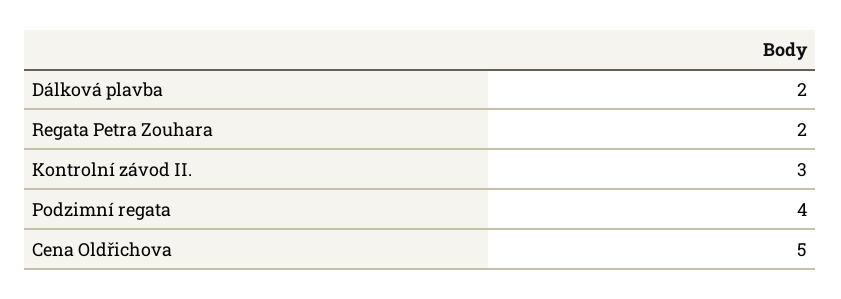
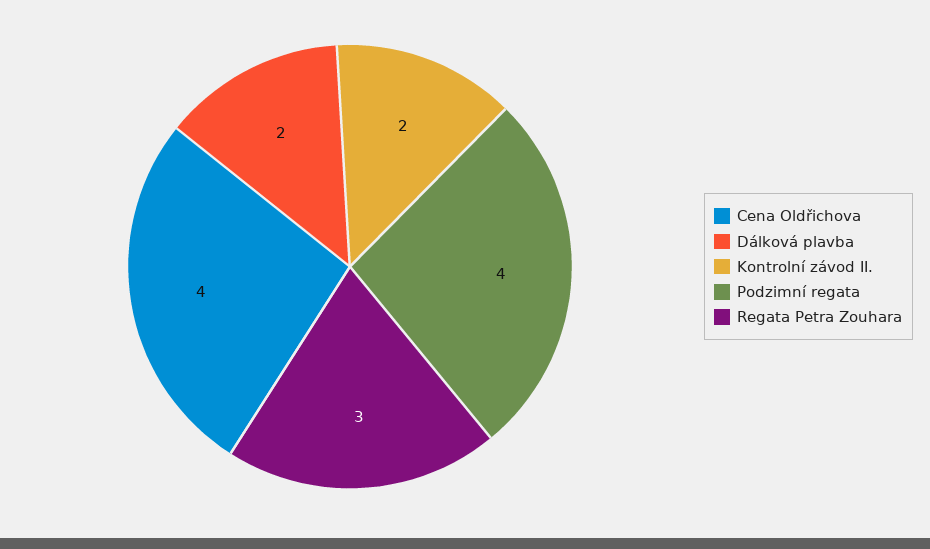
Regata Petra Zouhara: 2 -> 3
Kontrolní závod II.: 3 -> 2
Cena Oldřichova: 5 -> 4

